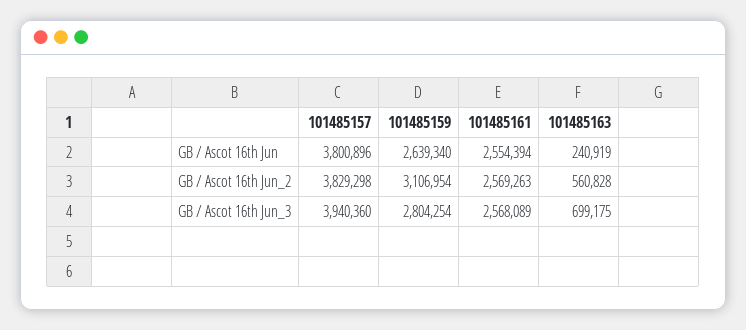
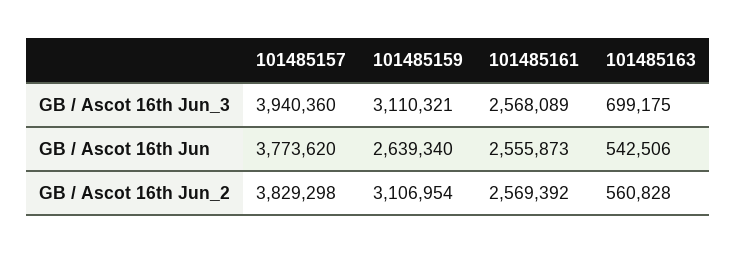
101485157, GB / Ascot 16th Jun: 3800896 -> 3773620
101485161, GB / Ascot 16th Jun: 2554394 -> 2555873
101485163, GB / Ascot 16th Jun: 240919 -> 542506
101485161, GB / Ascot 16th Jun_2: 2569263 -> 2569392
101485159, GB / Ascot 16th Jun_3: 2804254 -> 3110321

